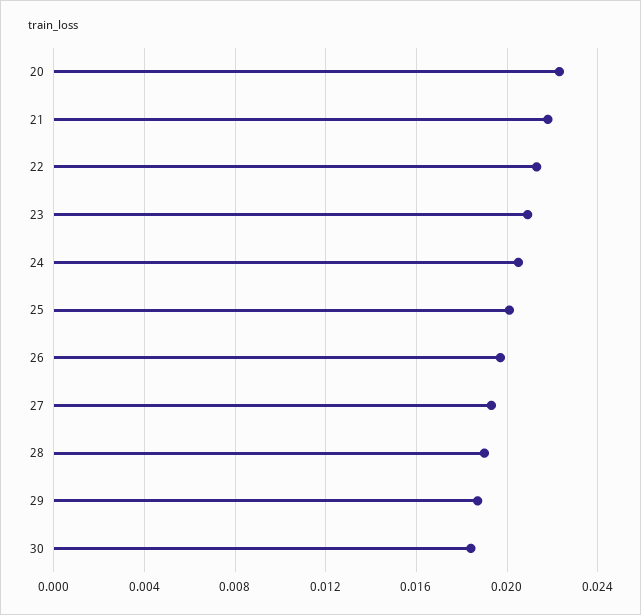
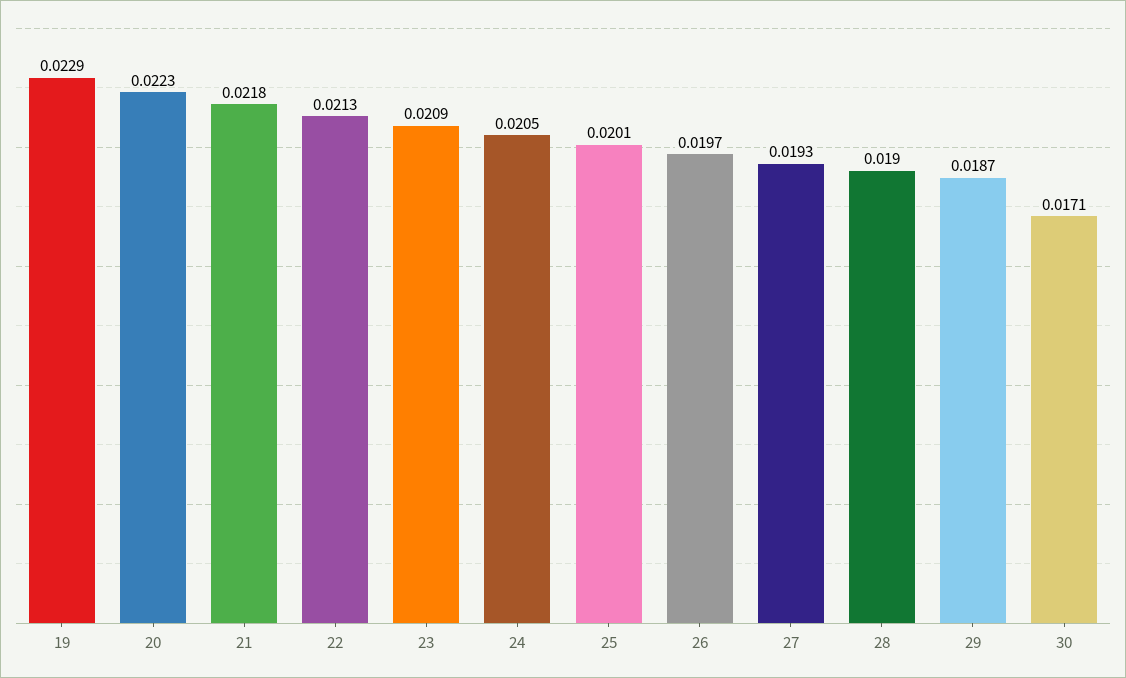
30: 0.0185 -> 0.0171
19: none -> 0.0229

